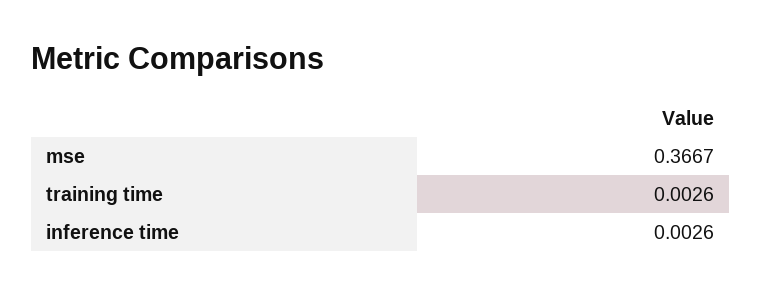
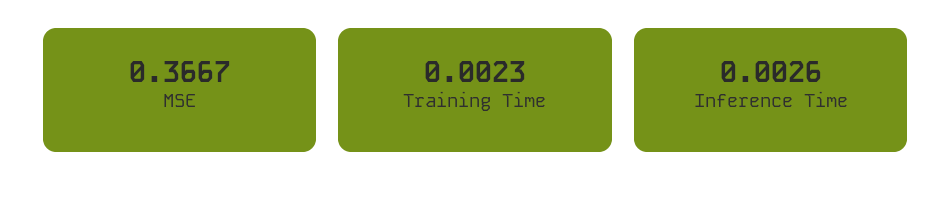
training time: 0.0026 -> 0.0023

